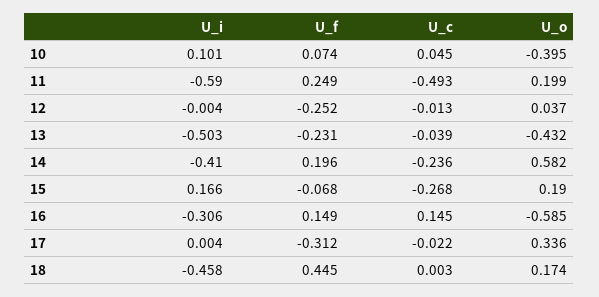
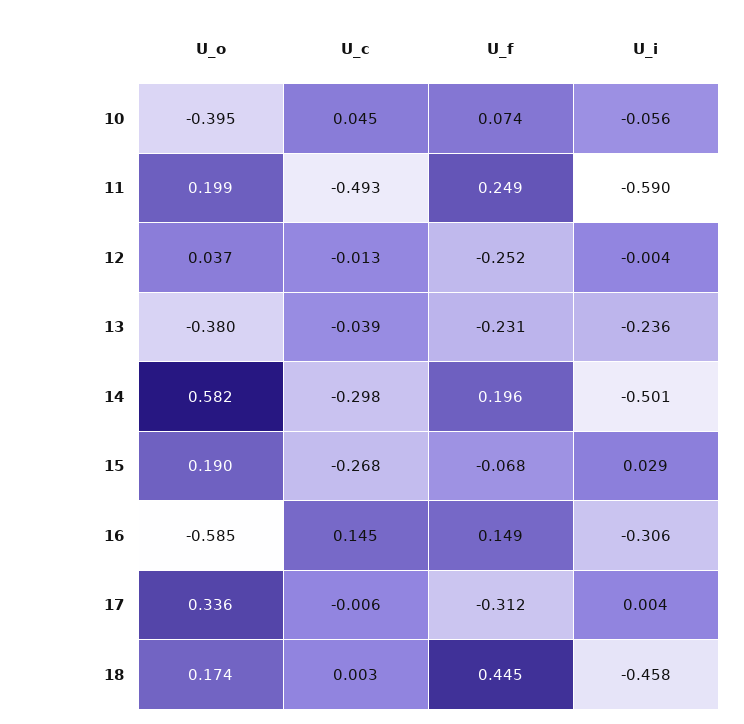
U_i, 10: 0.101 -> -0.056
U_i, 13: -0.503 -> -0.236
U_o, 13: -0.432 -> -0.38
U_i, 14: -0.41 -> -0.501
U_c, 14: -0.236 -> -0.298
U_i, 15: 0.166 -> 0.029
U_c, 17: -0.022 -> -0.006

